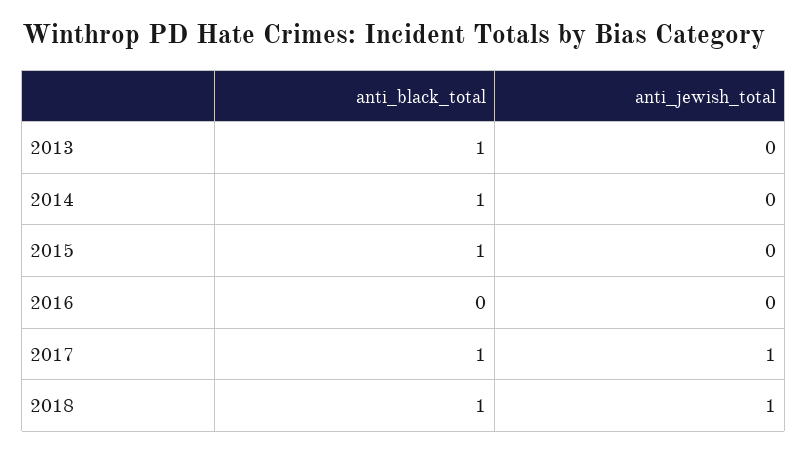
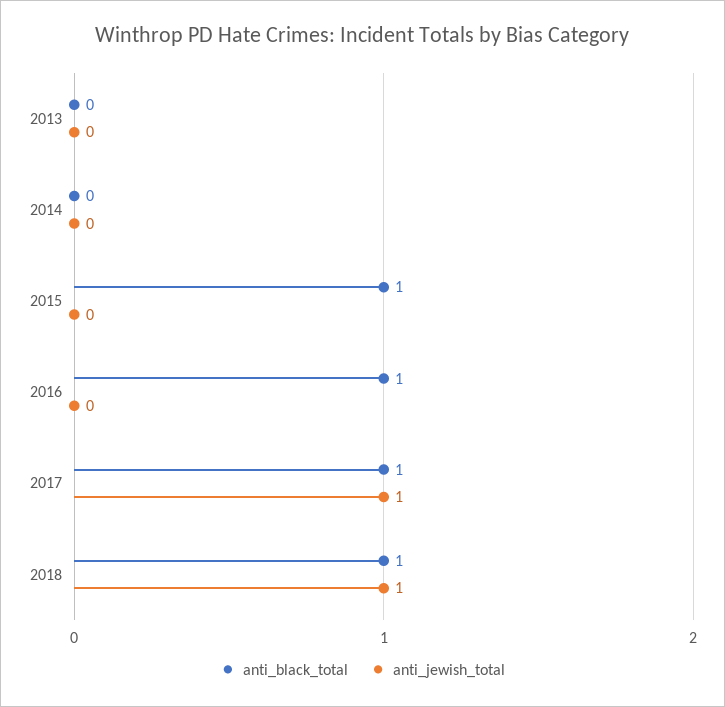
anti_black_total, 2013: 1 -> 0
anti_black_total, 2014: 1 -> 0
anti_black_total, 2016: 0 -> 1

